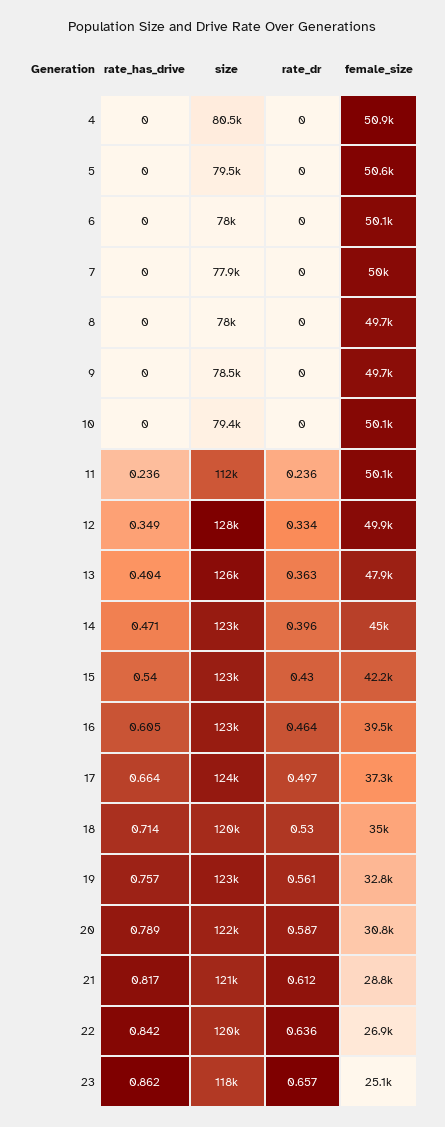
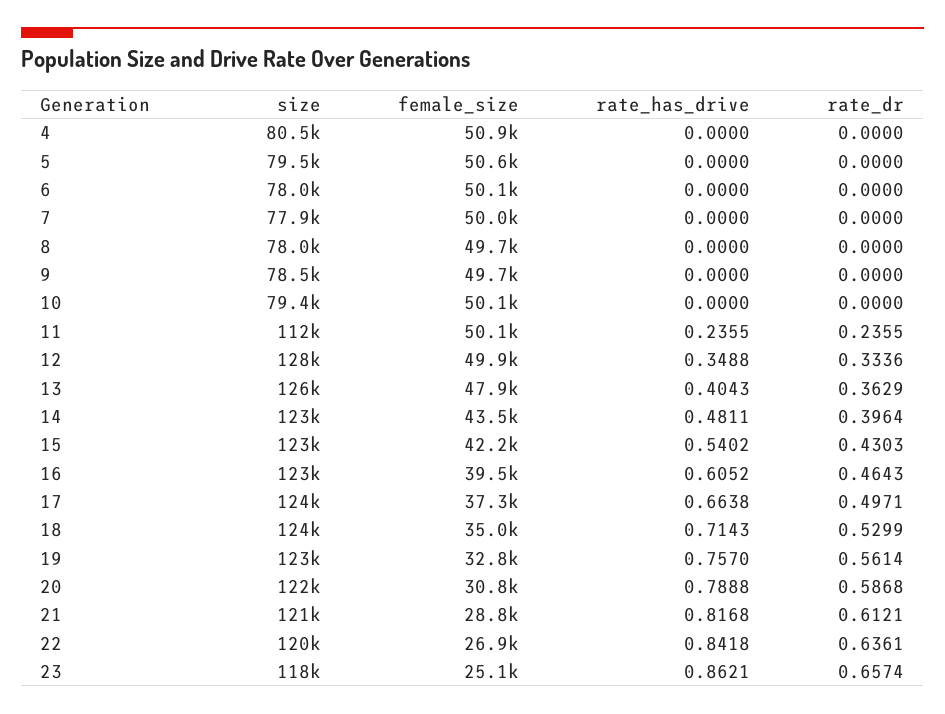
rate_has_drive, 14: 0.471 -> 0.4811
female_size, 14: 45000 -> 43500
size, 18: 120000 -> 124000

